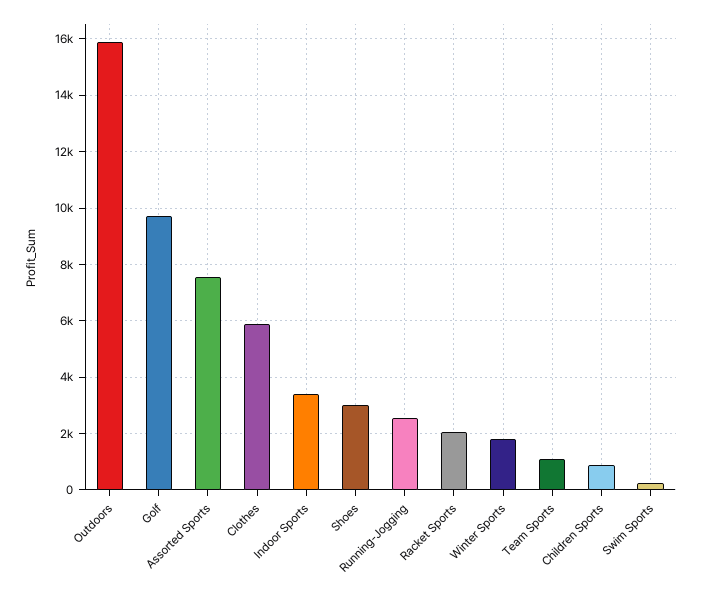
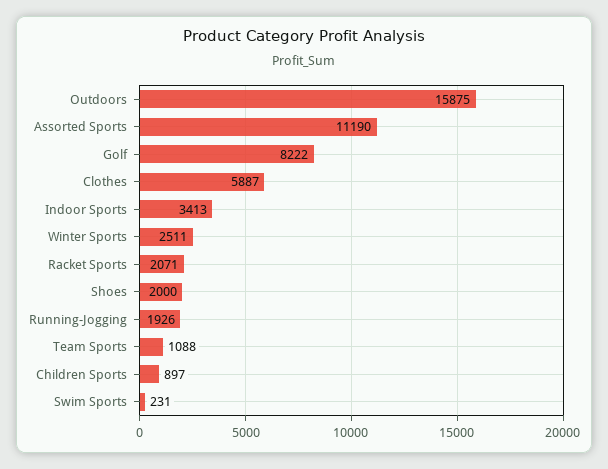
Golf: 9750 -> 8222
Assorted Sports: 7500 -> 11190
Shoes: 3000 -> 2000
Running-Jogging: 2500 -> 1926
Winter Sports: 1750 -> 2511

